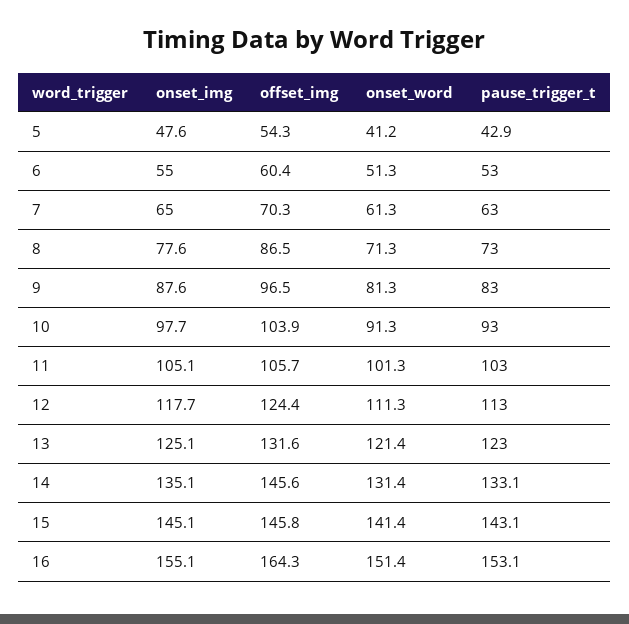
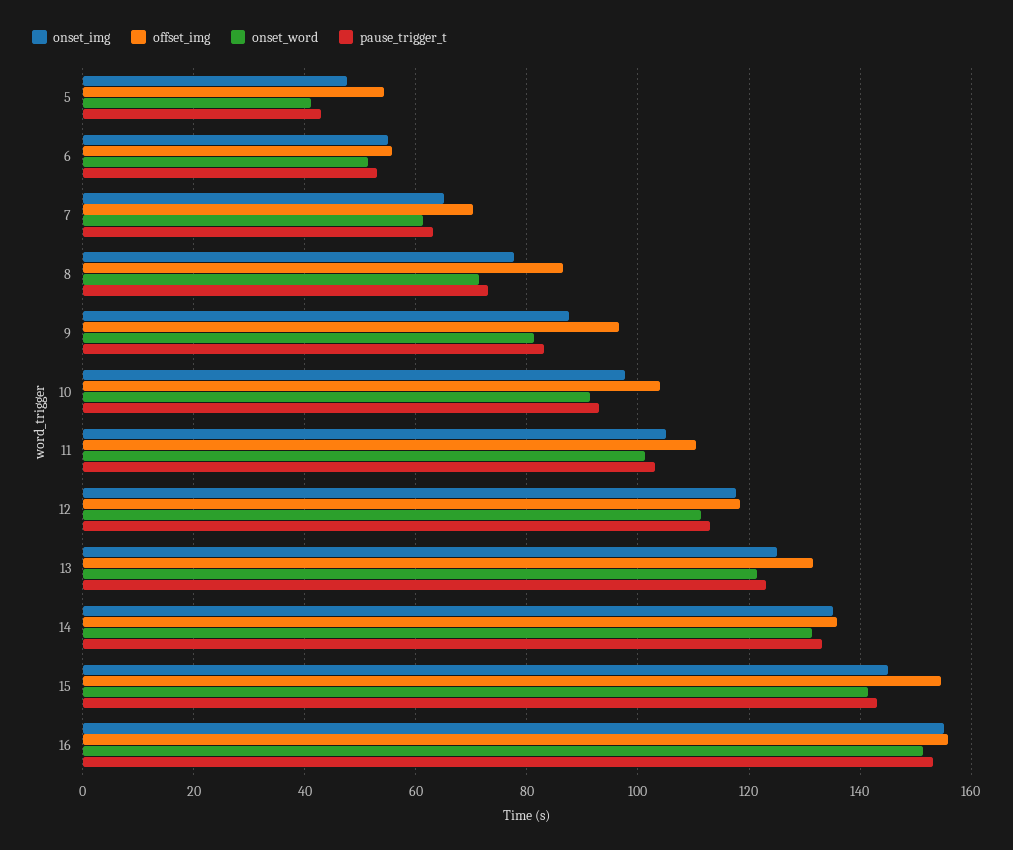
offset_img, 6: 60.4 -> 56
offset_img, 11: 105.7 -> 110
offset_img, 12: 124.4 -> 118
offset_img, 14: 145.6 -> 136
offset_img, 15: 145.8 -> 154
offset_img, 16: 164.3 -> 156

